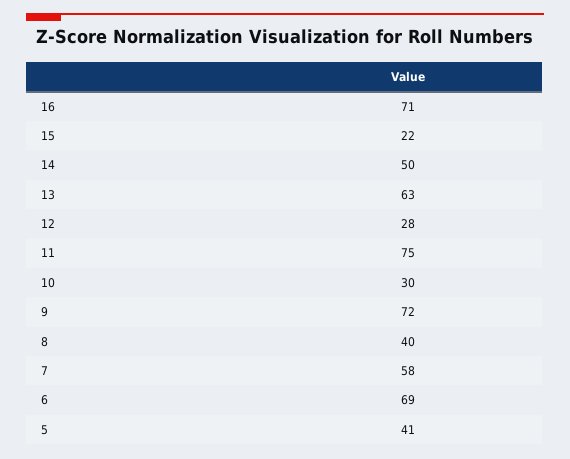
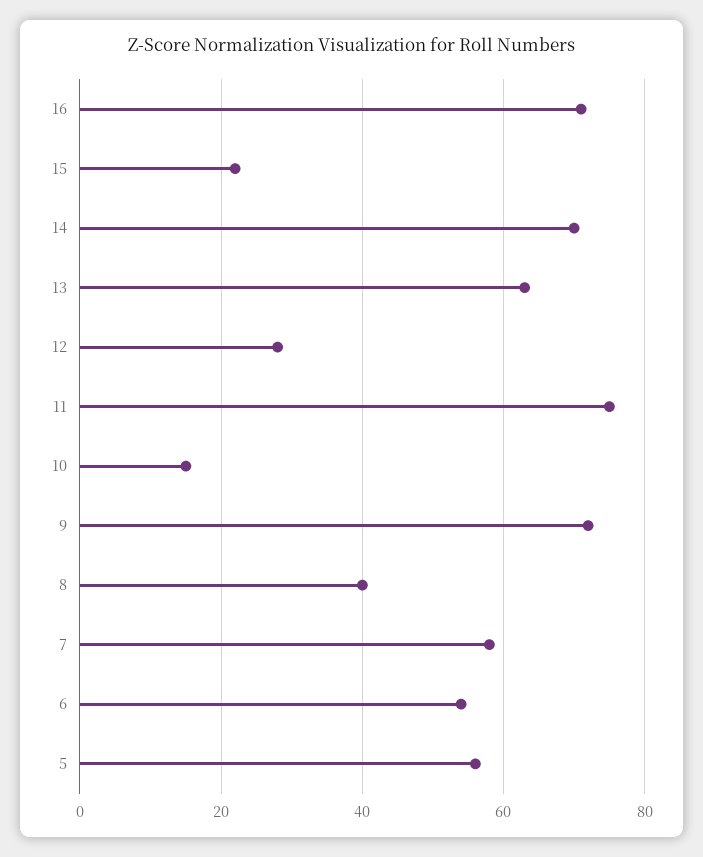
14: 50 -> 70
10: 30 -> 15
6: 69 -> 55
5: 41 -> 55

